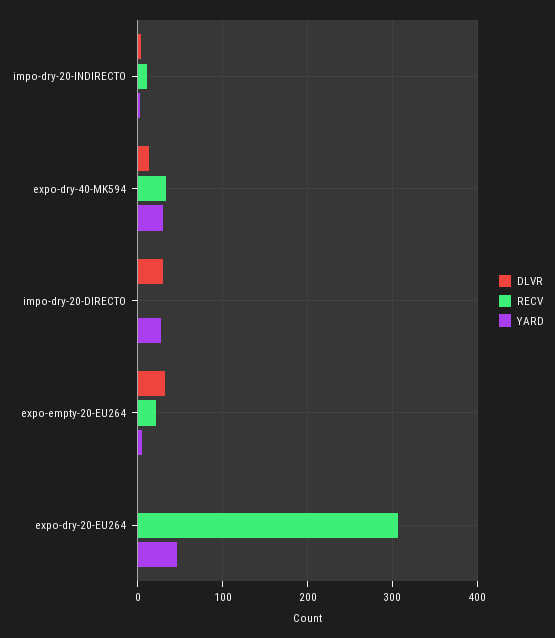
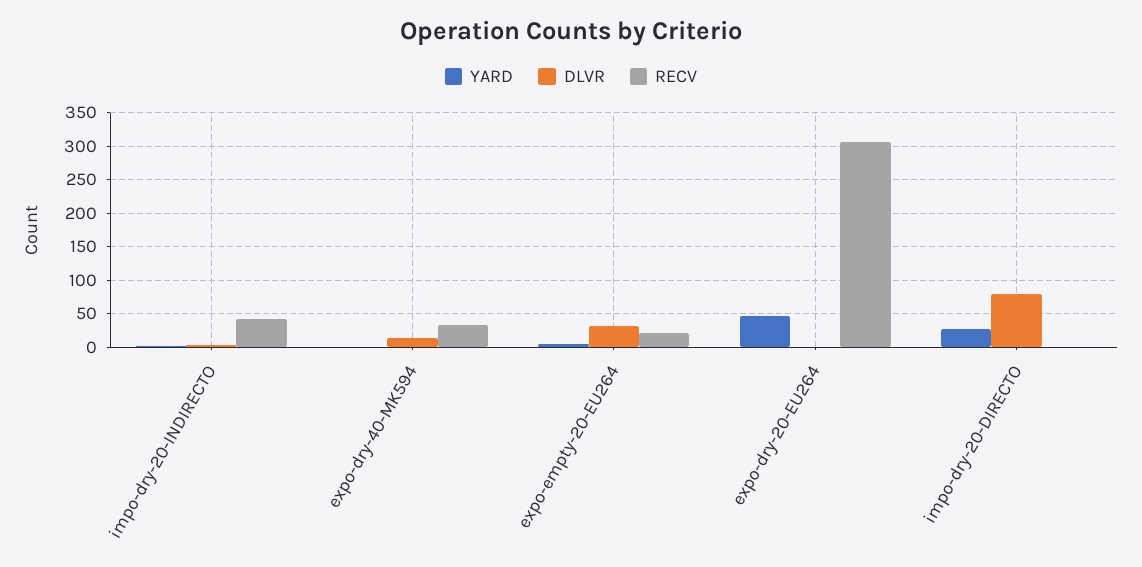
RECV, impo-dry-20-INDIRECTO: 10 -> 40
YARD, expo-dry-40-MK594: 30 -> 0
DLVR, impo-dry-20-DIRECTO: 30 -> 80

